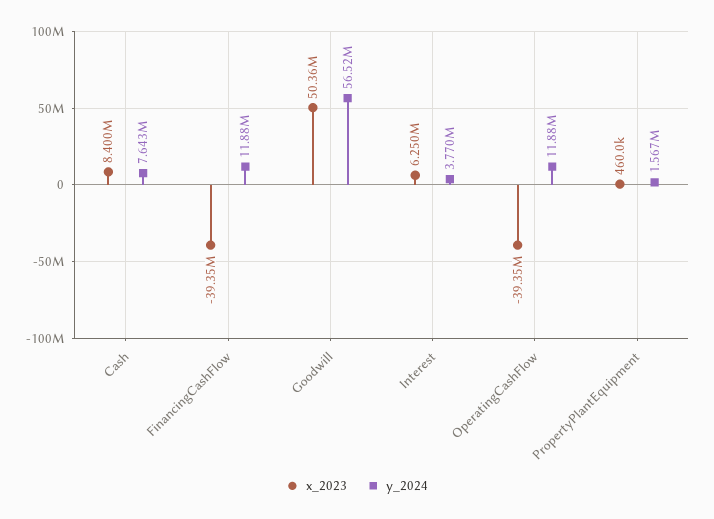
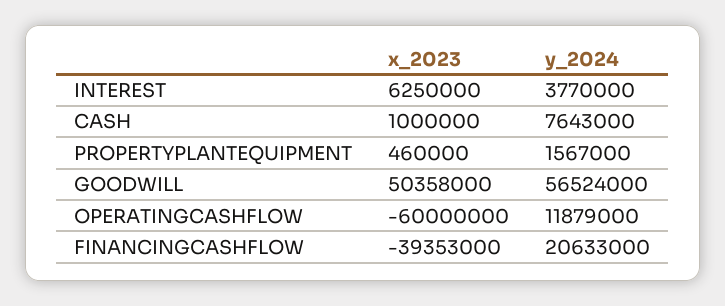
x_2023, Cash: 8400000 -> 1000000
y_2024, FinancingCashFlow: 11880000 -> 20633000
x_2023, OperatingCashFlow: -39350000 -> -60000000

